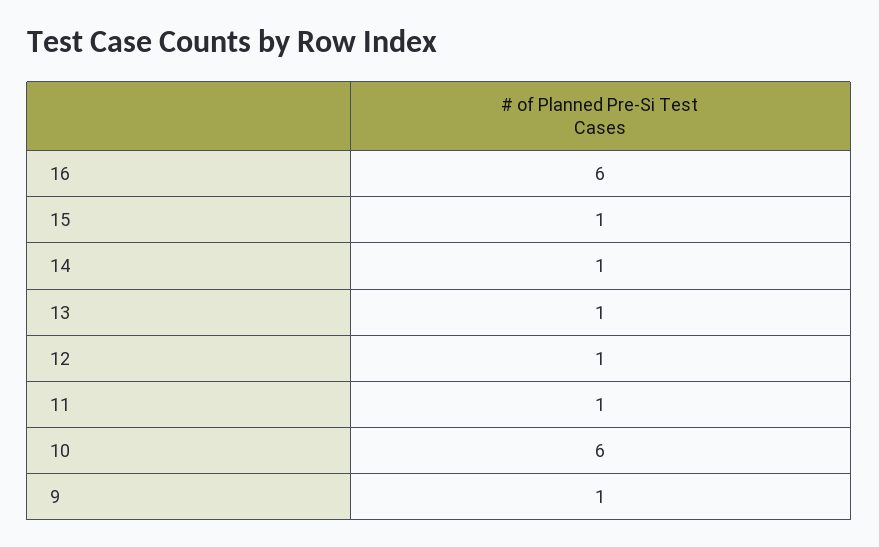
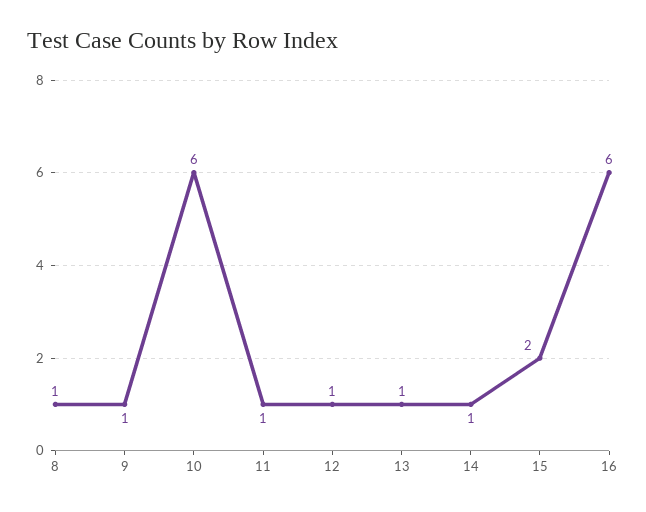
15: 1 -> 2
8: none -> 1

